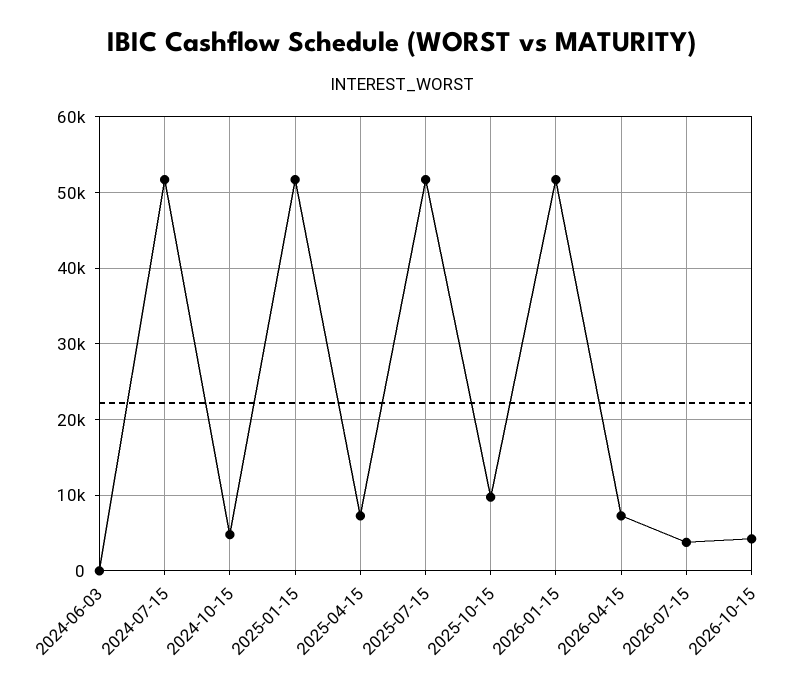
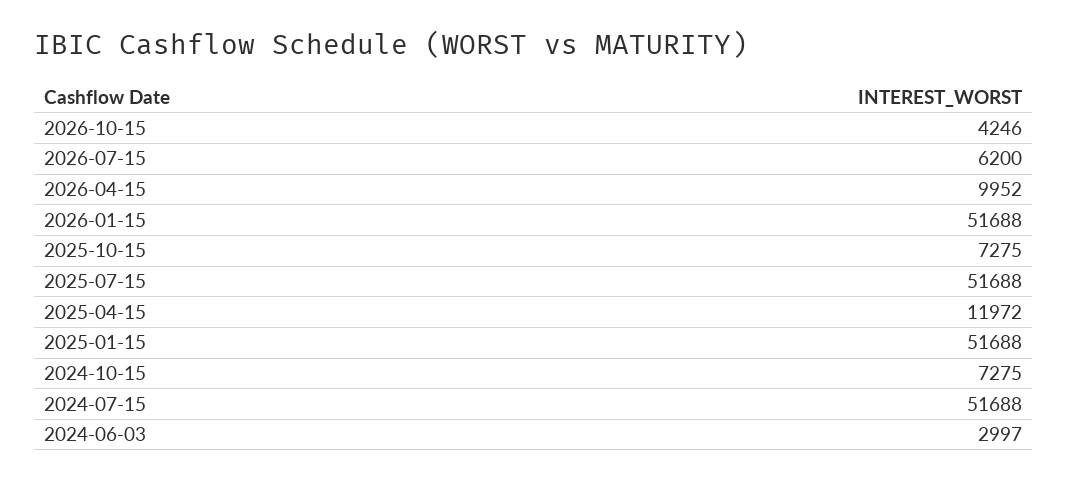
2024-06-03: 0 -> 2997
2024-10-15: 5000 -> 7275
2025-04-15: 7000 -> 11972
2025-10-15: 10000 -> 7275
2026-04-15: 7000 -> 9952
2026-07-15: 4000 -> 6200

